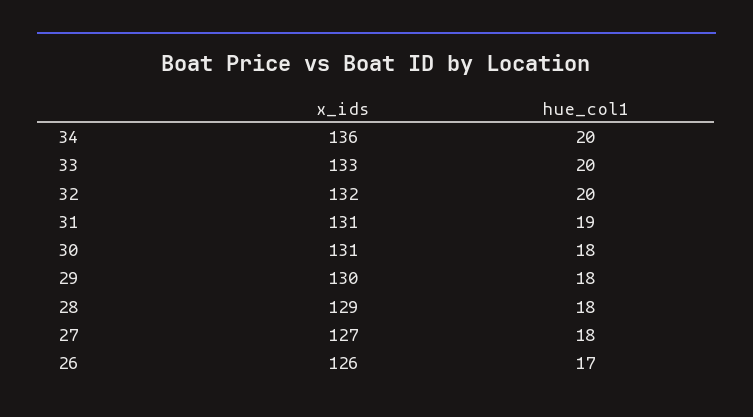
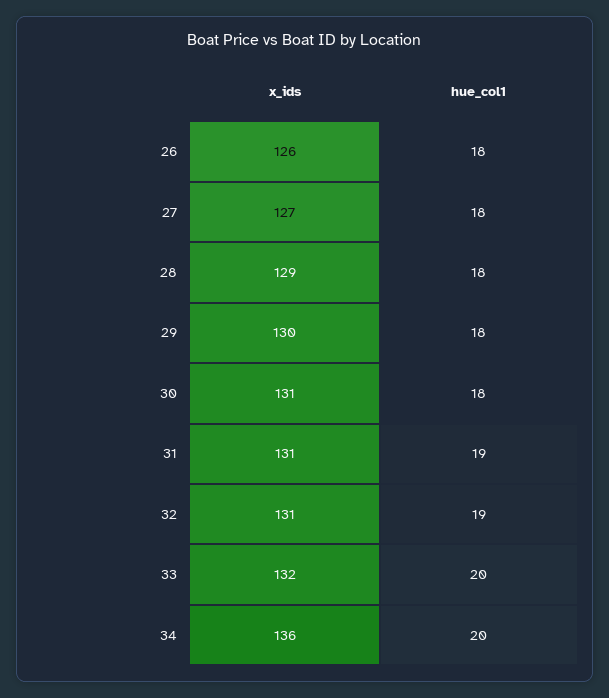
x_ids, 33: 133 -> 132
x_ids, 32: 132 -> 131
hue_col1, 32: 20 -> 19
hue_col1, 26: 17 -> 18

